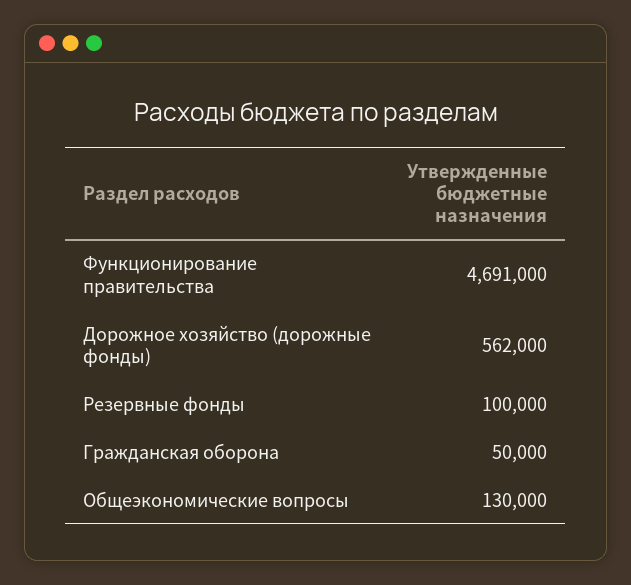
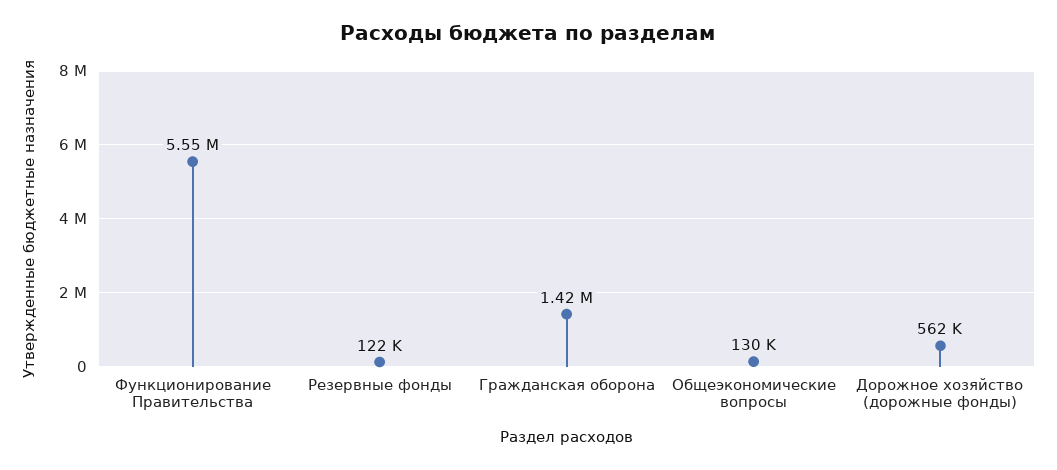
Функционирование правительства: 4691000 -> 5550000
Резервные фонды: 100000 -> 122000
Гражданская оборона: 50000 -> 1420000

